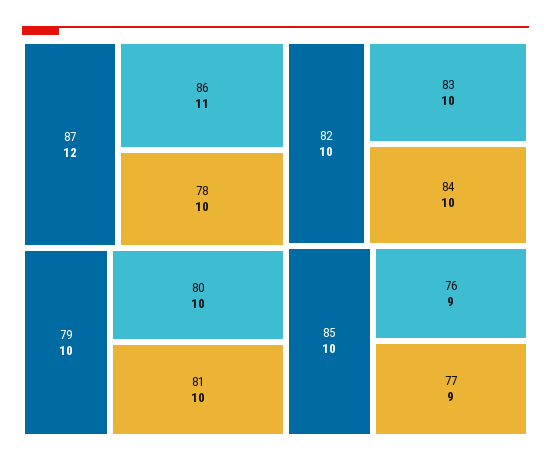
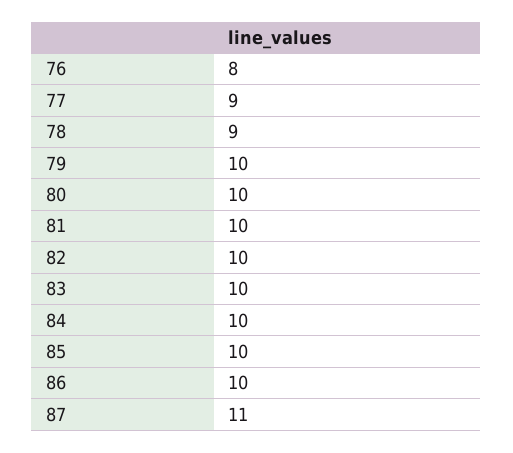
87: 12 -> 11
86: 11 -> 10
78: 10 -> 9
76: 9 -> 8

